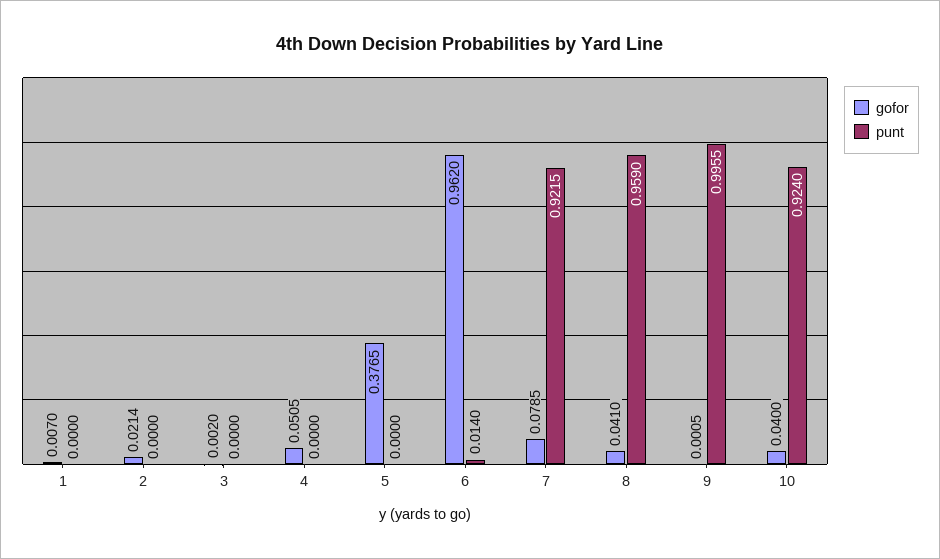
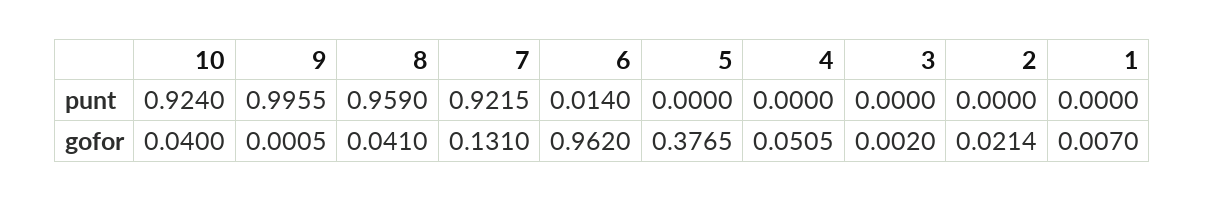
gofor, 7: 0.0785 -> 0.131

